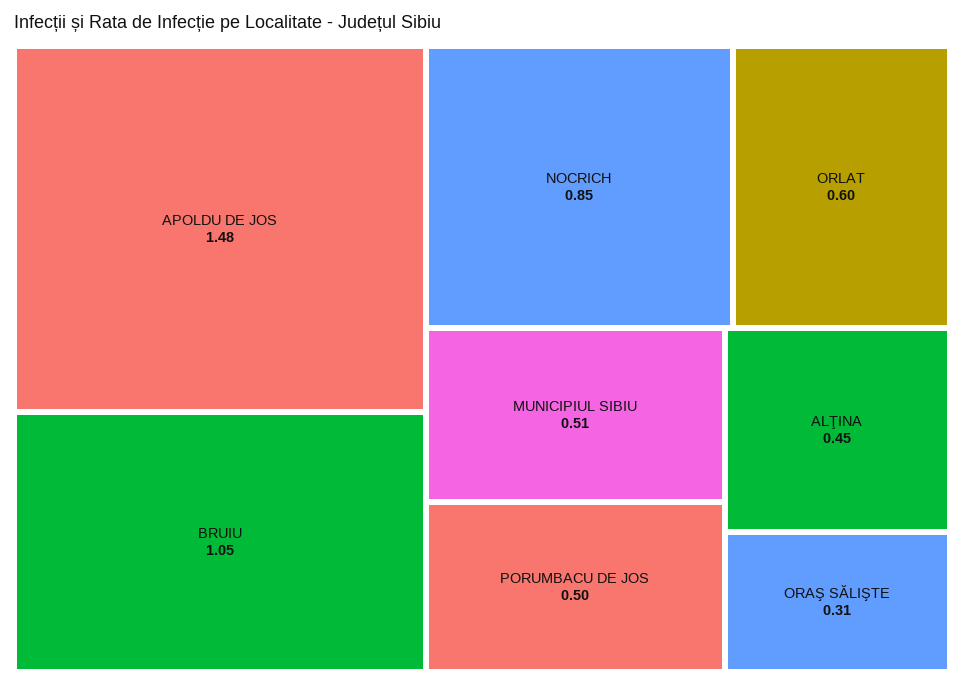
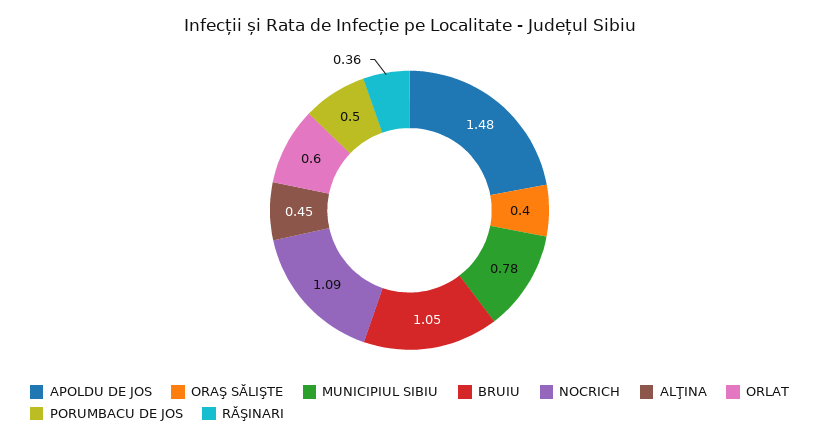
NOCRICH: 0.85 -> 1.09
MUNICIPIUL SIBIU: 0.51 -> 0.78
ORAŞ SĂLIŞTE: 0.31 -> 0.4
RĂŞINARI: none -> 0.36

